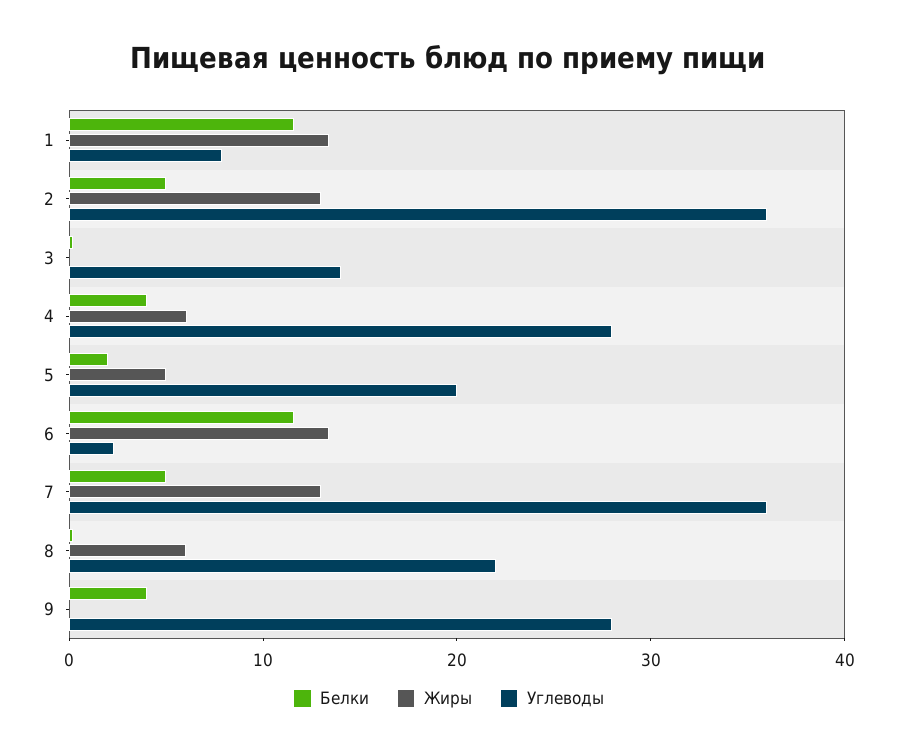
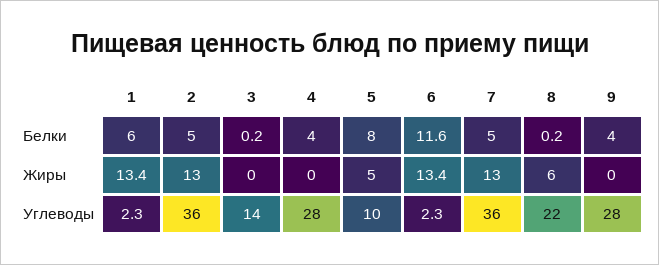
Белки, 1: 12 -> 6
Углеводы, 1: 8 -> 2.3
Жиры, 4: 6 -> 0
Белки, 5: 2 -> 8
Углеводы, 5: 20 -> 10

